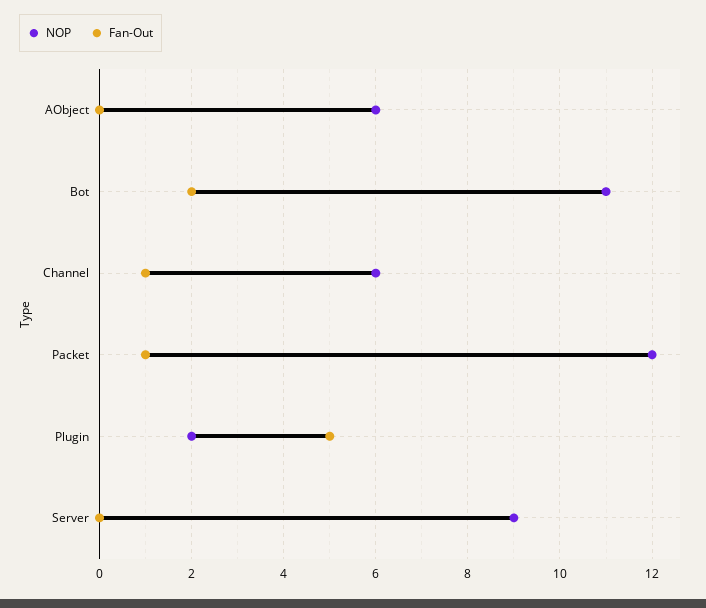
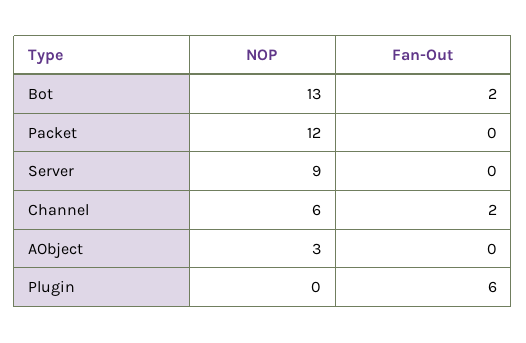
NOP, AObject: 6 -> 3
NOP, Bot: 11 -> 13
Fan-Out, Channel: 1 -> 2
Fan-Out, Packet: 1 -> 0
NOP, Plugin: 2 -> 0
Fan-Out, Plugin: 5 -> 6

